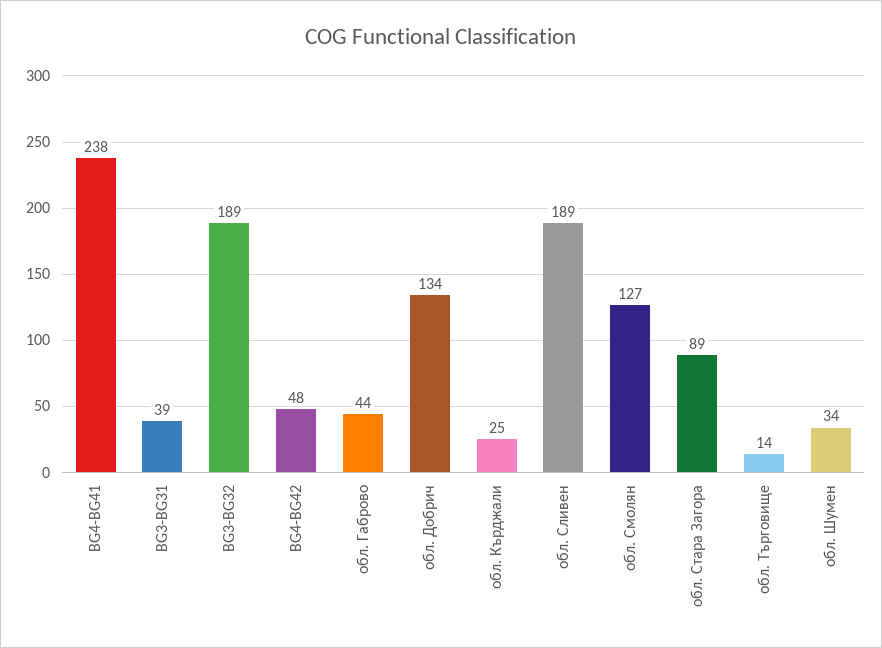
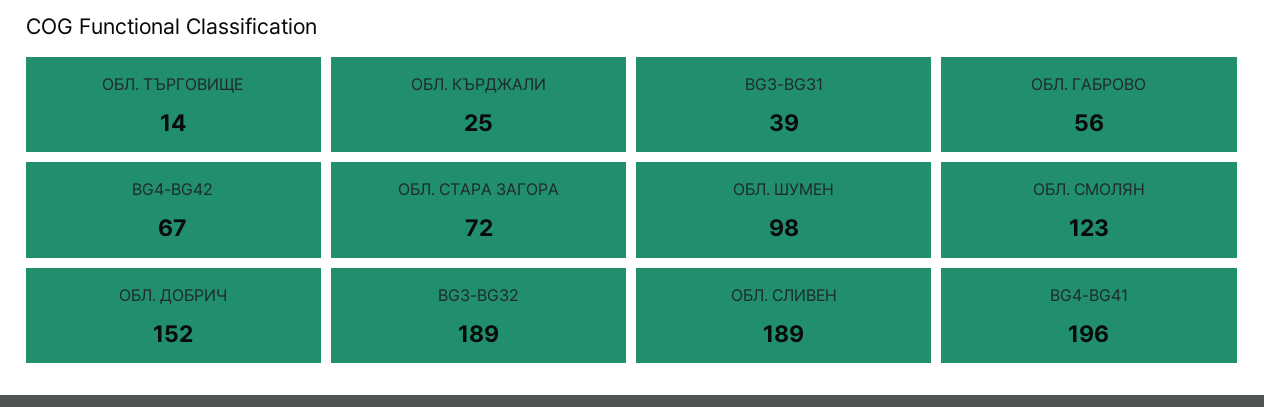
BG4-BG41: 238 -> 196
BG4-BG42: 48 -> 67
обл. Габрово: 44 -> 56
обл. Добрич: 134 -> 152
обл. Смолян: 127 -> 123
обл. Стара Загора: 89 -> 72
обл. Шумен: 34 -> 98

